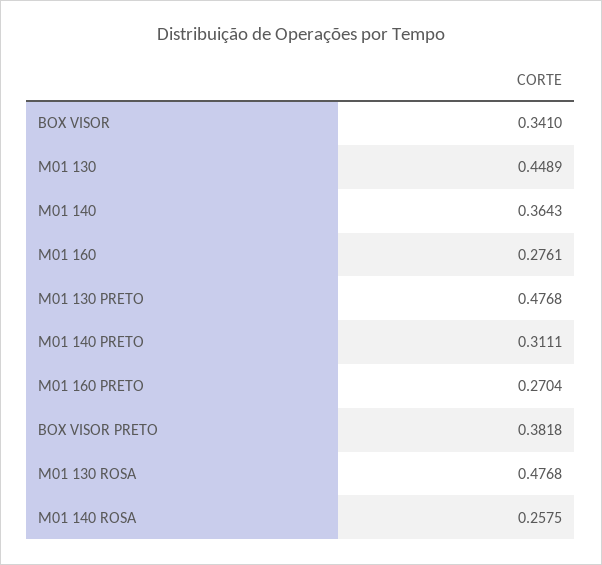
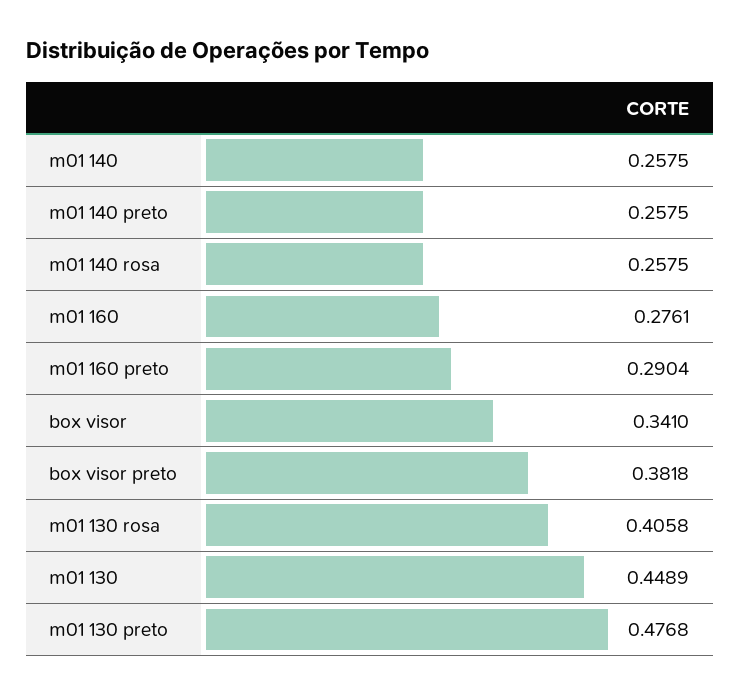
M01 140: 0.3643 -> 0.2575
M01 140 PRETO: 0.3111 -> 0.2575
M01 160 PRETO: 0.2704 -> 0.2904
M01 130 ROSA: 0.4768 -> 0.4058

